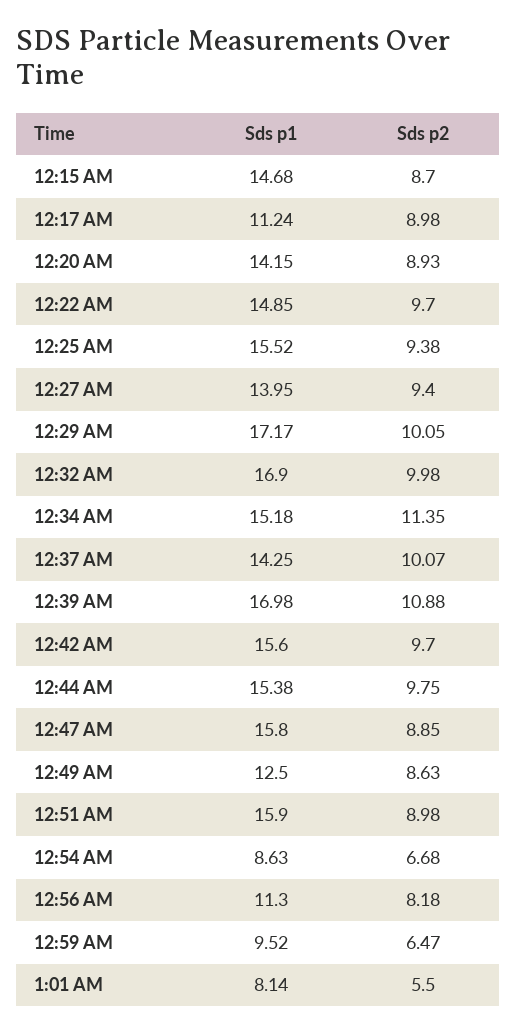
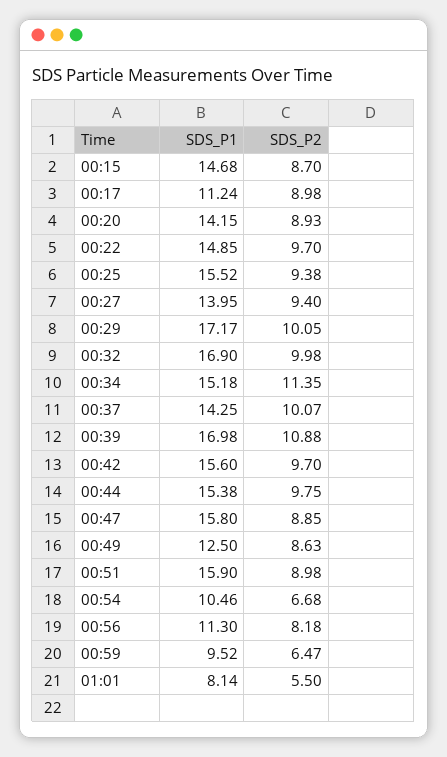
Sds p1, 12:54 AM: 8.63 -> 10.46

